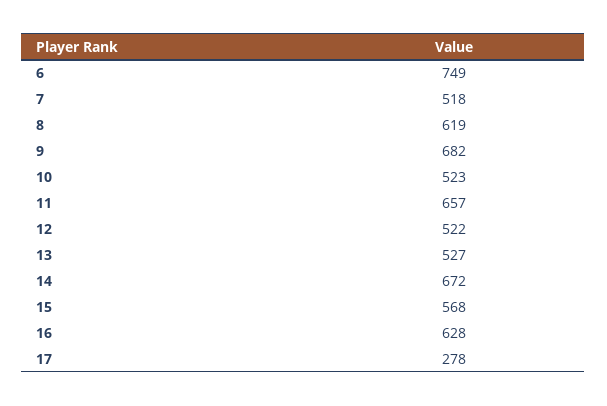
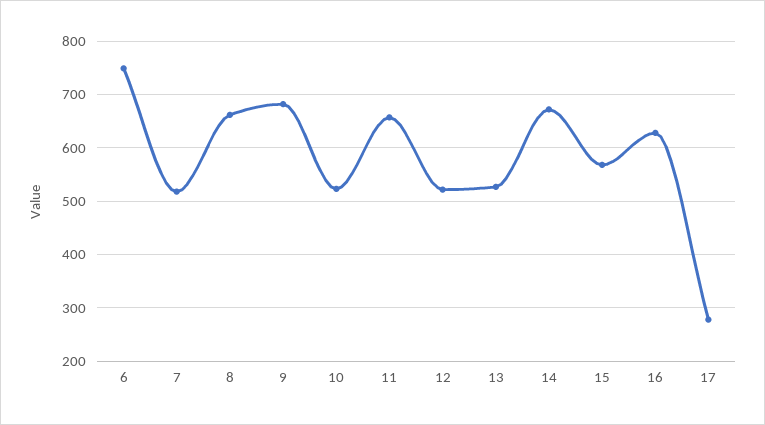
8: 619 -> 660

